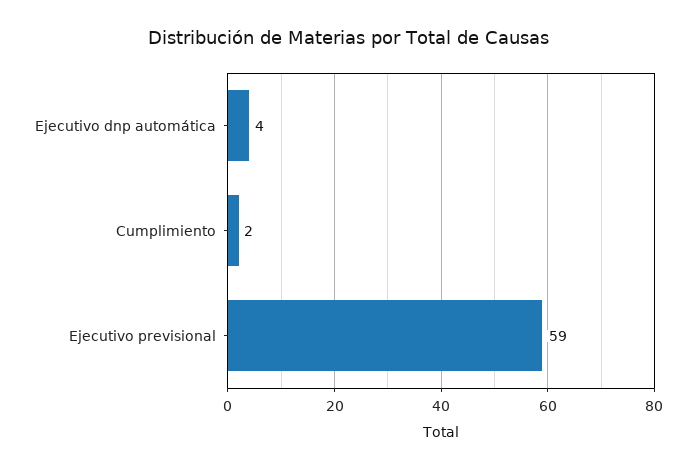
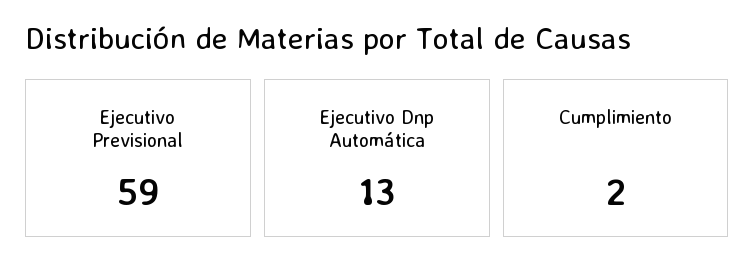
Ejecutivo dnp automática: 4 -> 13

